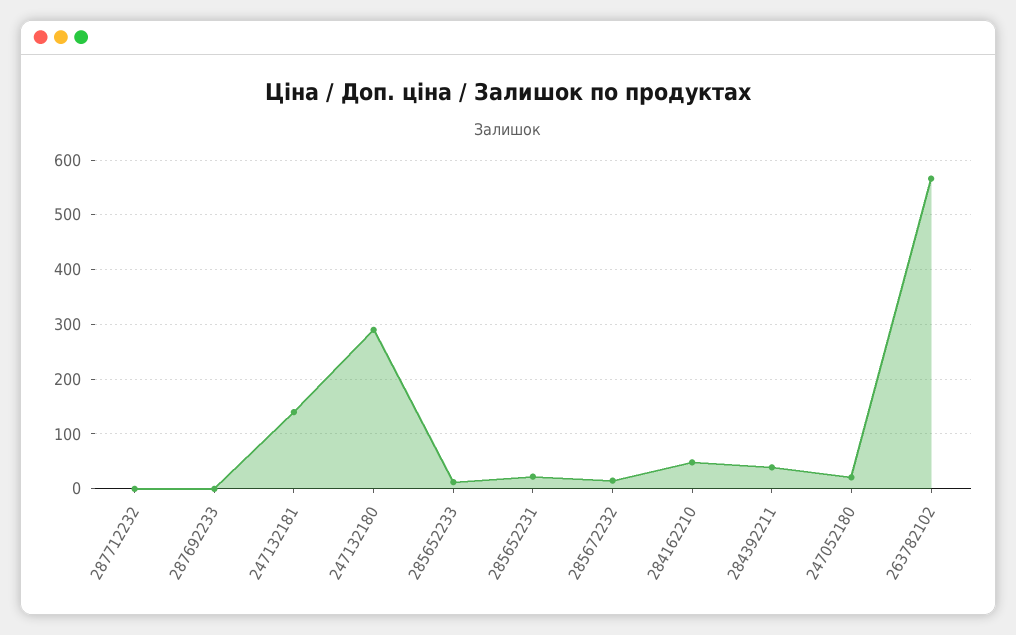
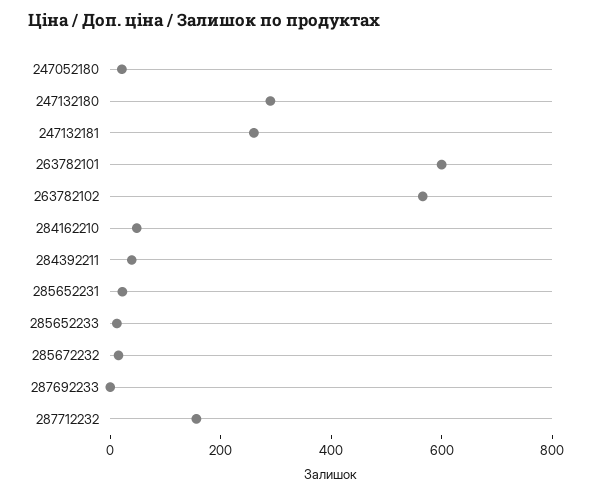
287712232: 0 -> 150
247132181: 140 -> 250
263782101: none -> 600

